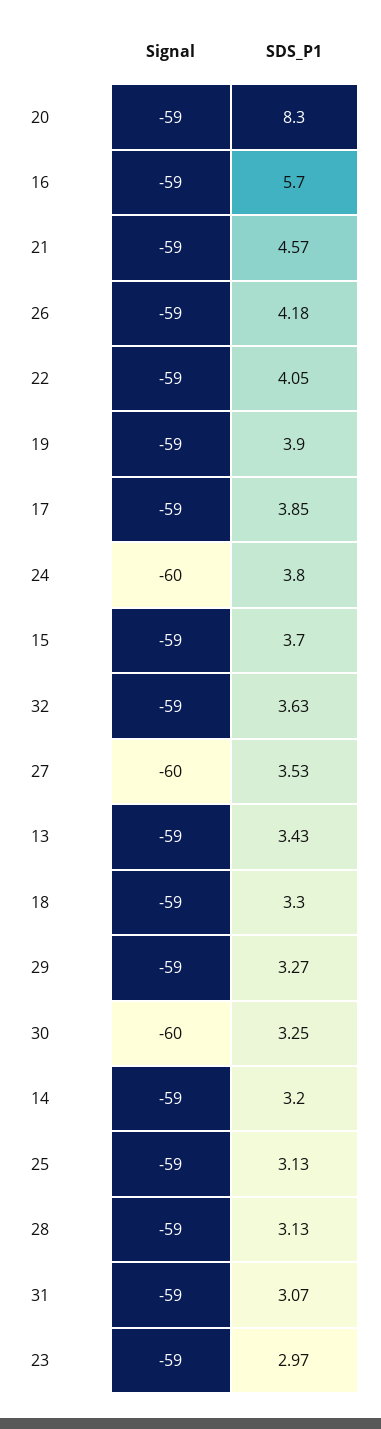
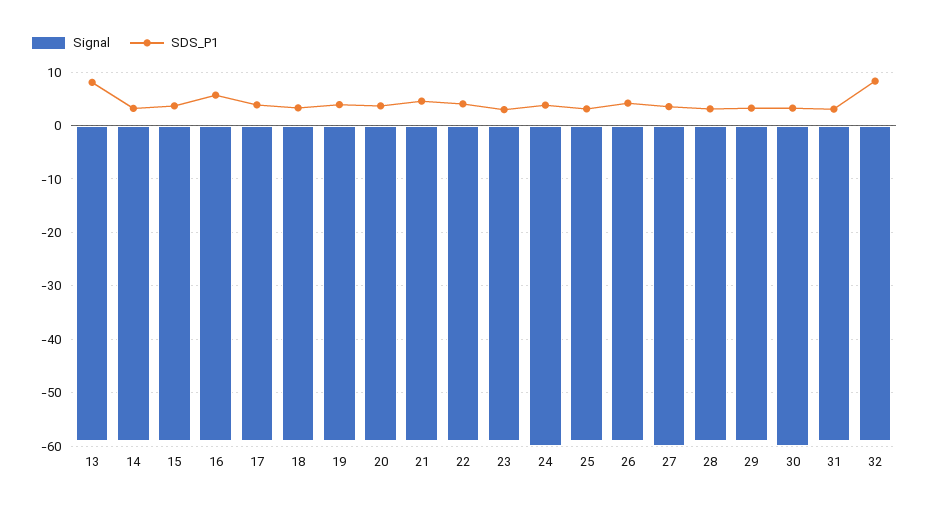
SDS_P1, 20: 8.3 -> 4
SDS_P1, 32: 3.63 -> 8
SDS_P1, 13: 3.43 -> 8

